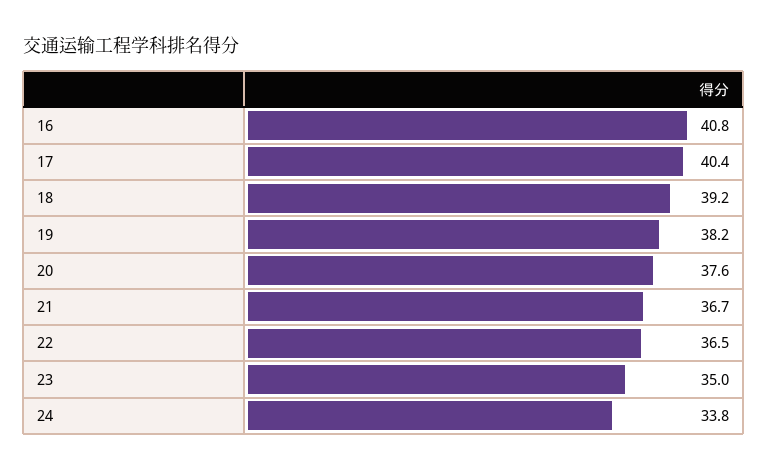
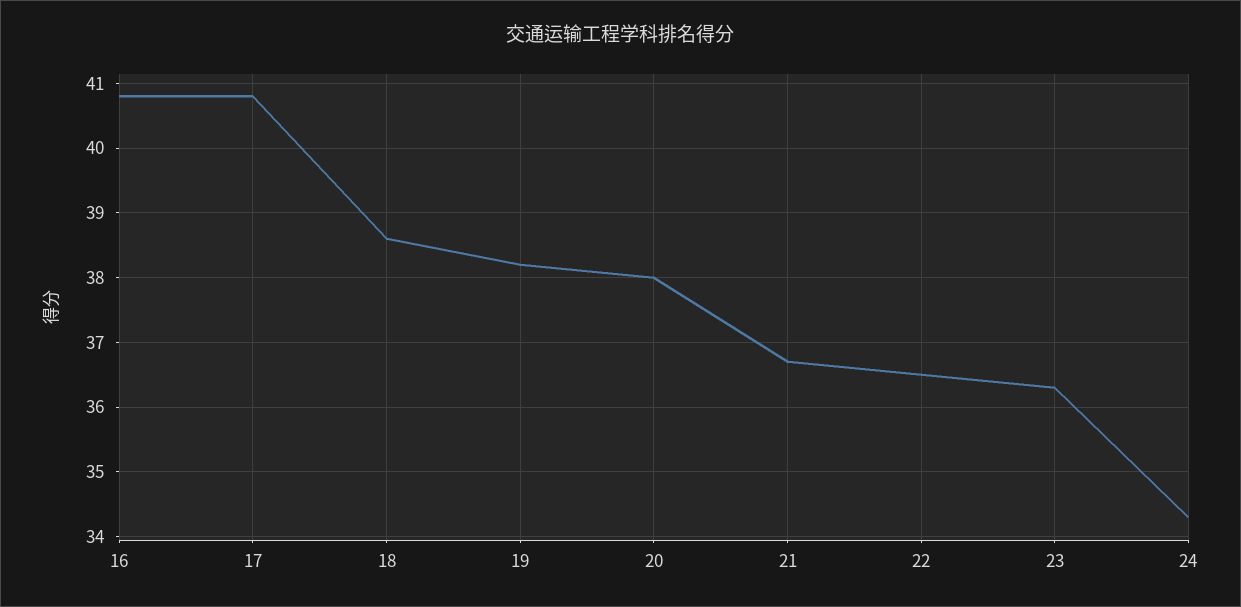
17: 40.4 -> 40.8
18: 39.2 -> 38.6
20: 37.6 -> 38
23: 35 -> 36.3
24: 33.8 -> 34.3

